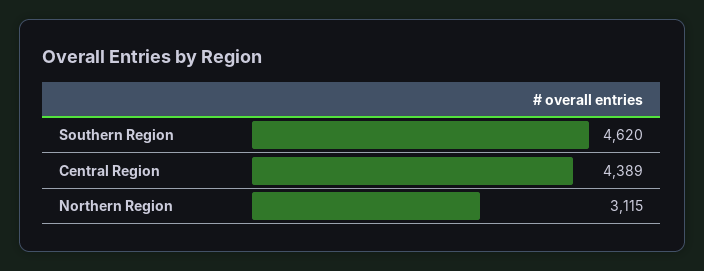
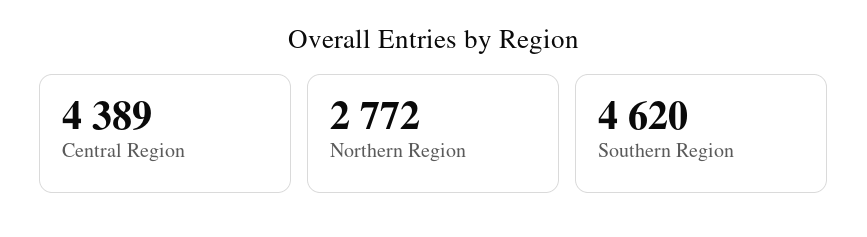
Northern Region: 3115 -> 2772

